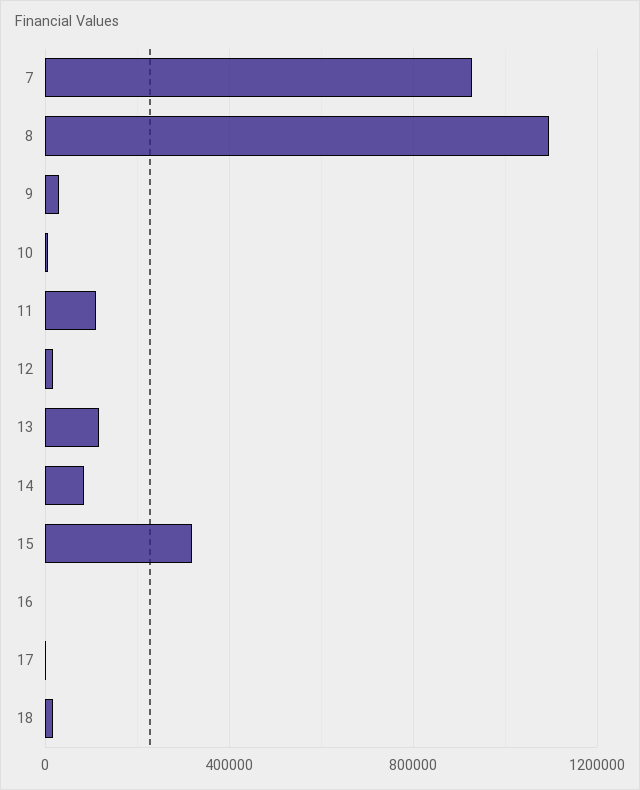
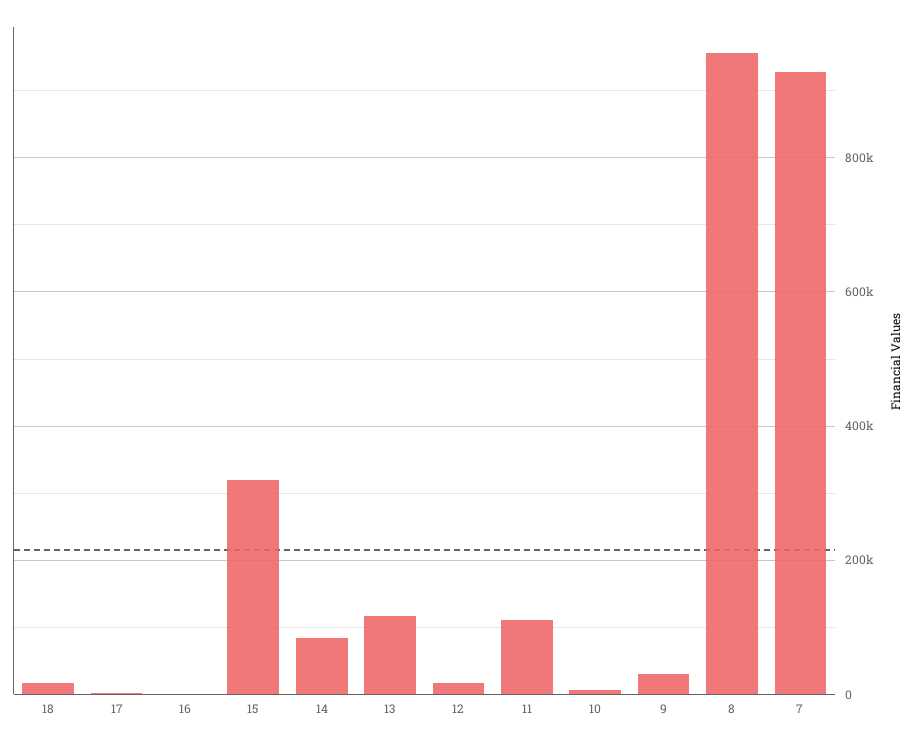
8: 1100000 -> 960000

